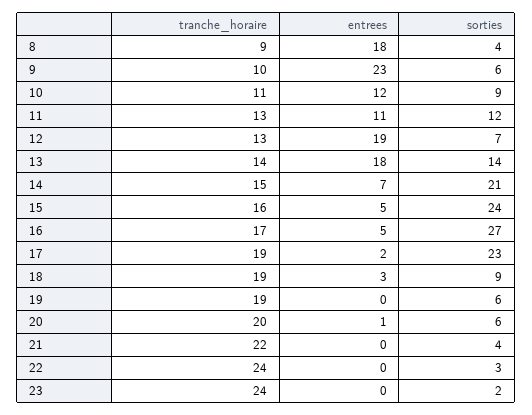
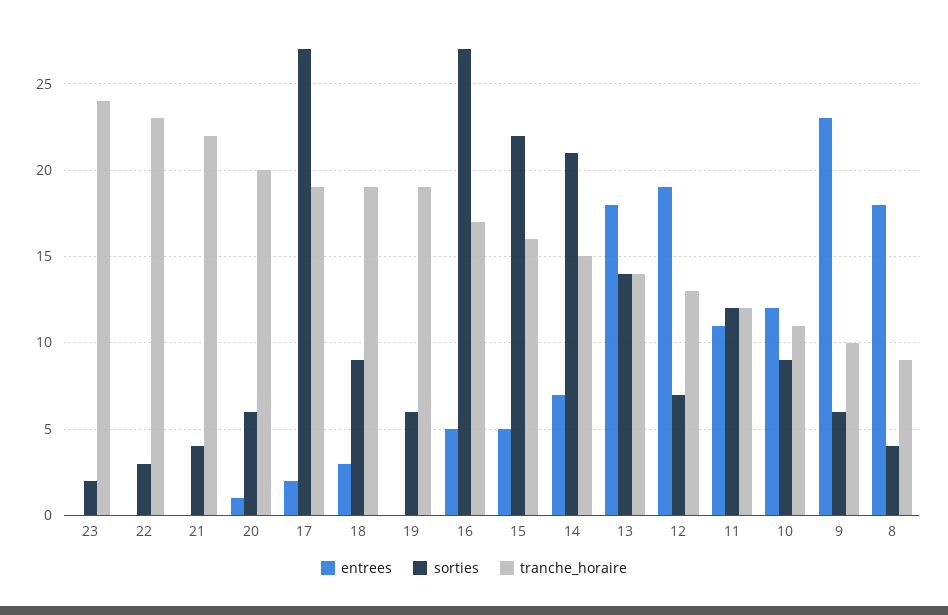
tranche_horaire, 11: 13 -> 12
sorties, 15: 24 -> 22
sorties, 17: 23 -> 27
tranche_horaire, 22: 24 -> 23

